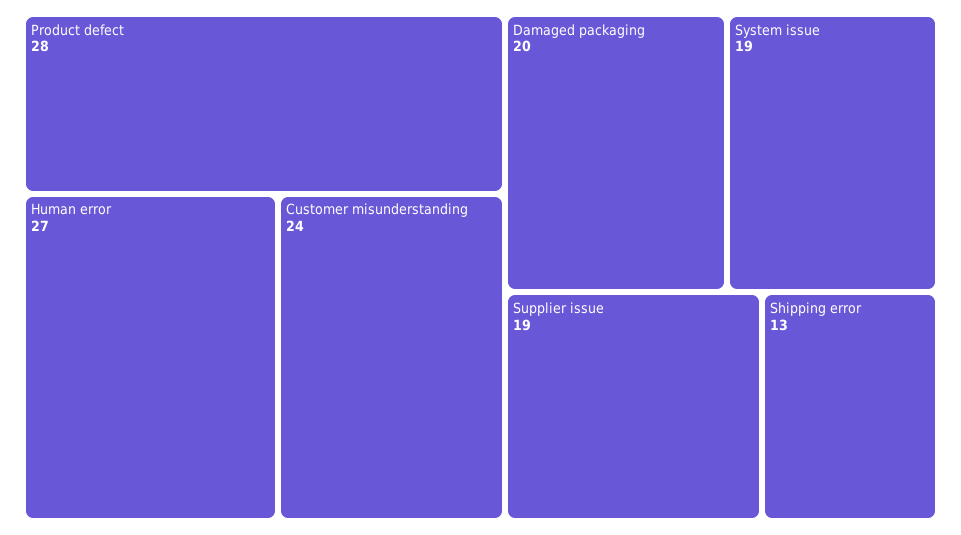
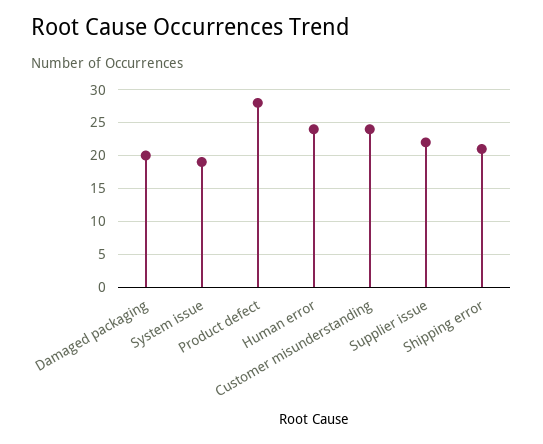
Human error: 27 -> 24
Supplier issue: 19 -> 22
Shipping error: 13 -> 21

